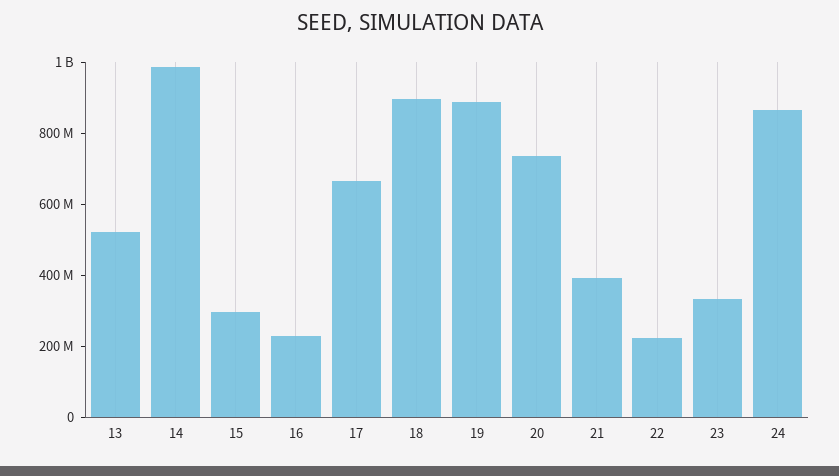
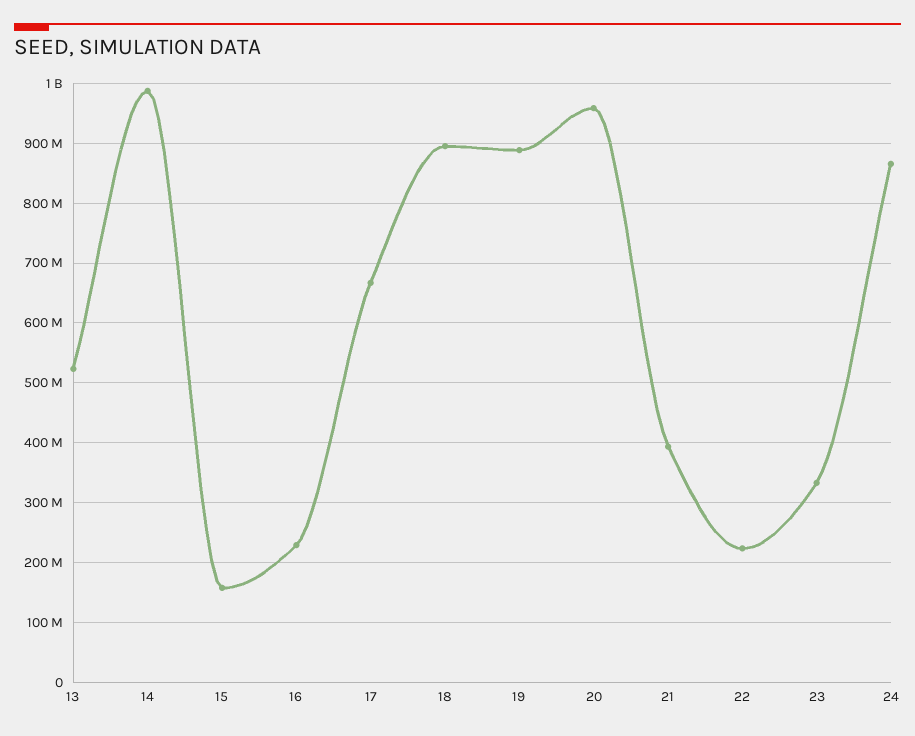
15: 300000000 -> 160000000
20: 750000000 -> 960000000

